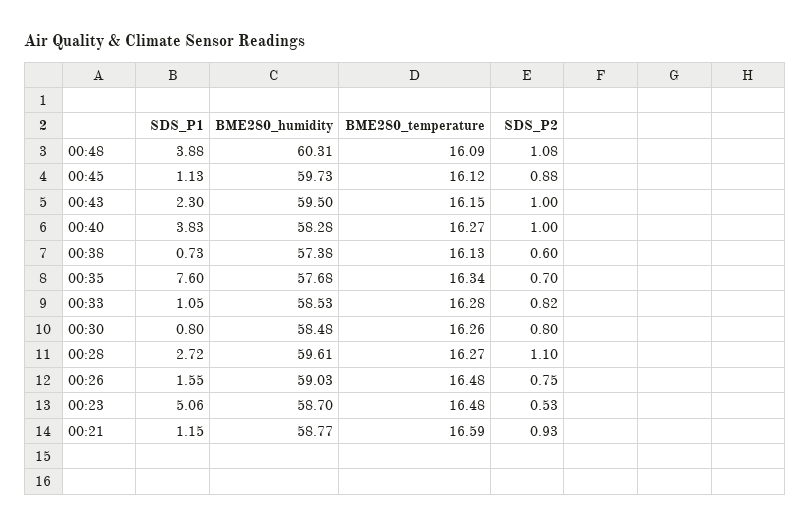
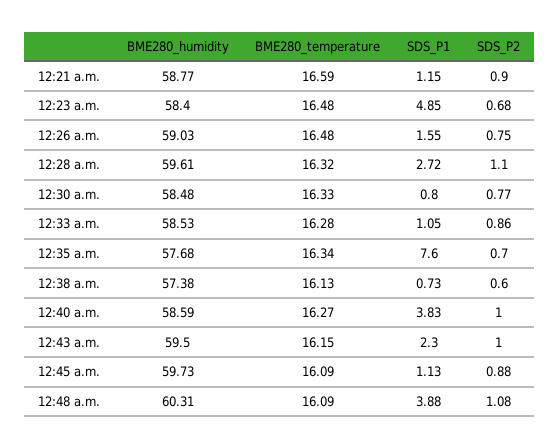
BME280_temperature, 00:45: 16.12 -> 16.09
BME280_humidity, 00:40: 58.28 -> 58.59
SDS_P2, 00:33: 0.82 -> 0.86
BME280_temperature, 00:30: 16.26 -> 16.33
SDS_P2, 00:30: 0.8 -> 0.77
BME280_temperature, 00:28: 16.27 -> 16.32
SDS_P1, 00:23: 5.06 -> 4.85
BME280_humidity, 00:23: 58.7 -> 58.4
SDS_P2, 00:23: 0.53 -> 0.68
SDS_P2, 00:21: 0.93 -> 0.9

